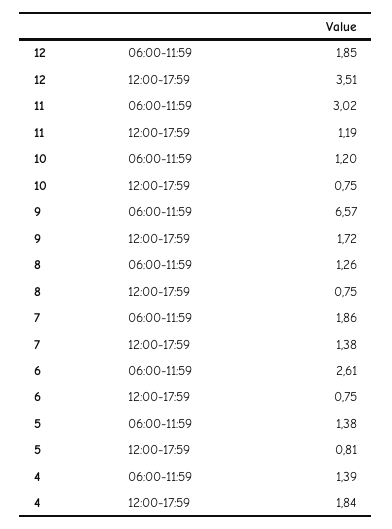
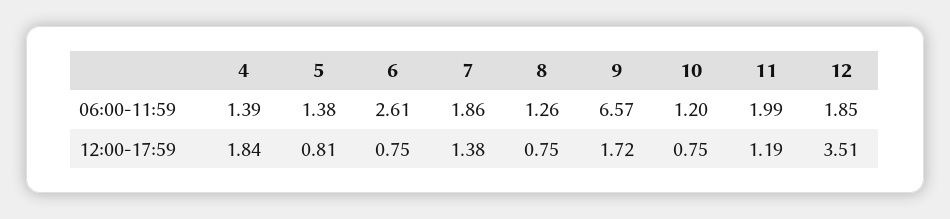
11, 06:00-11:59: 3.02 -> 1.99

